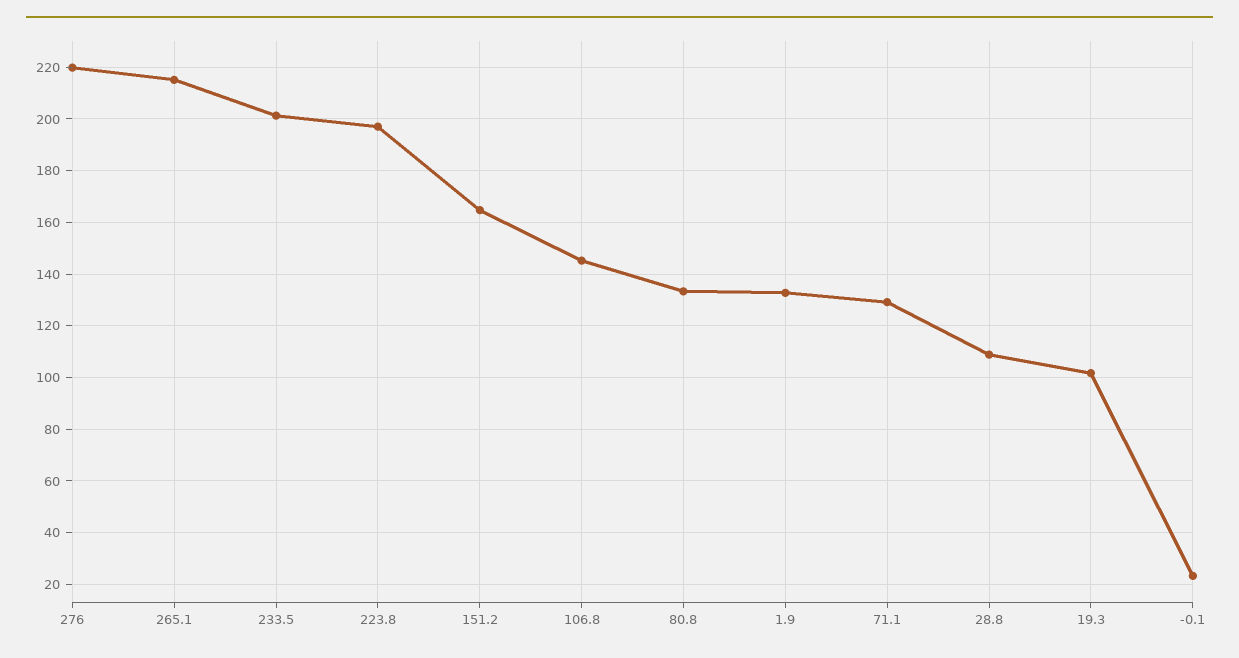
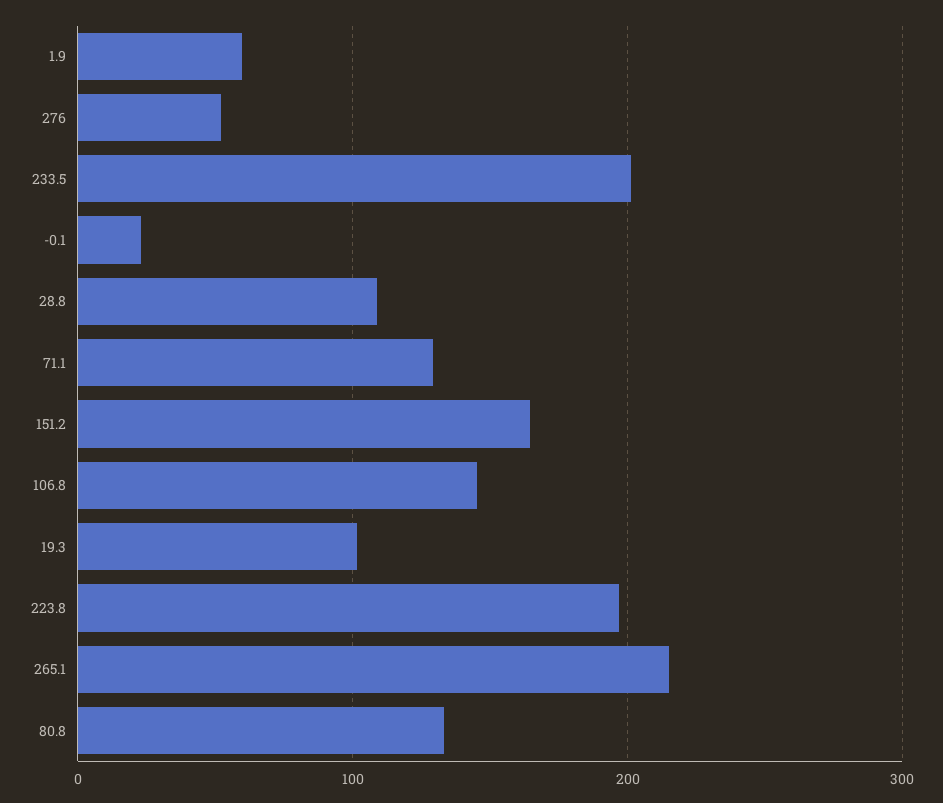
276: 220 -> 50
1.9: 132.5 -> 60

